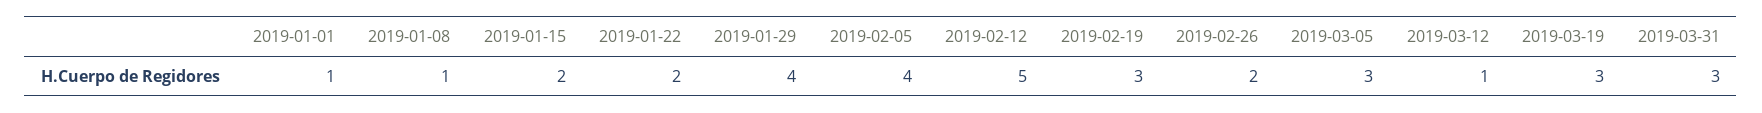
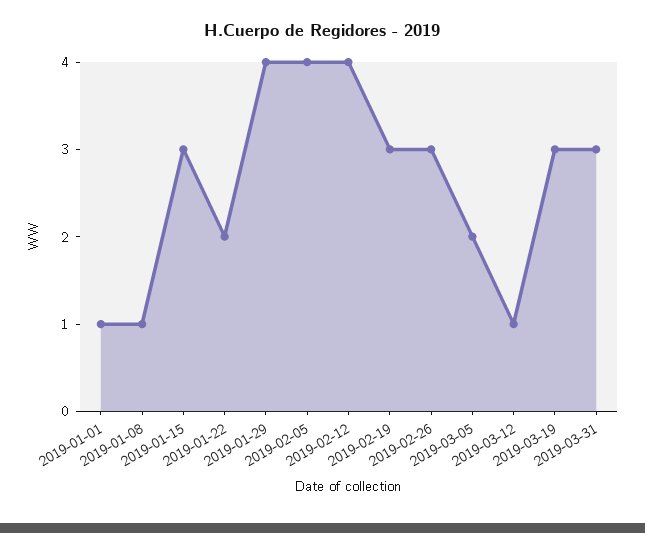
2019-01-15: 2 -> 3
2019-02-12: 5 -> 4
2019-02-26: 2 -> 3
2019-03-05: 3 -> 2

